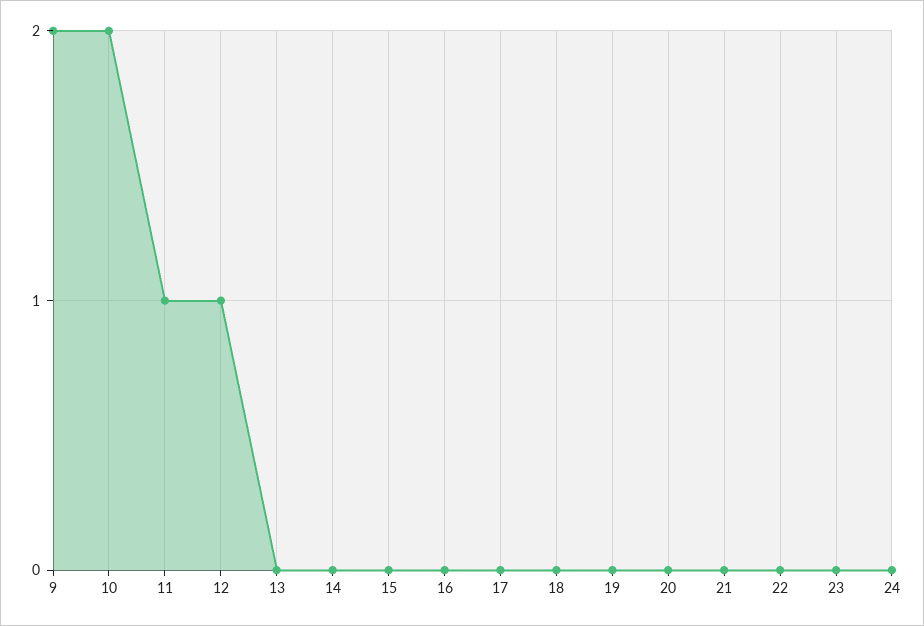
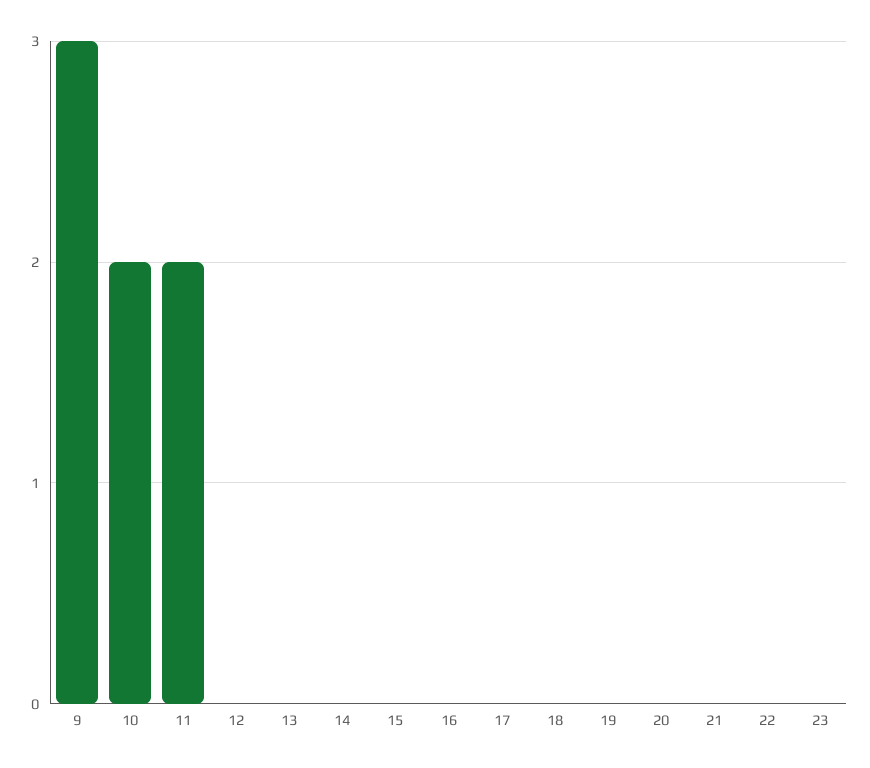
9: 2 -> 3
11: 1 -> 2
12: 1 -> 0
24: 0 -> none

